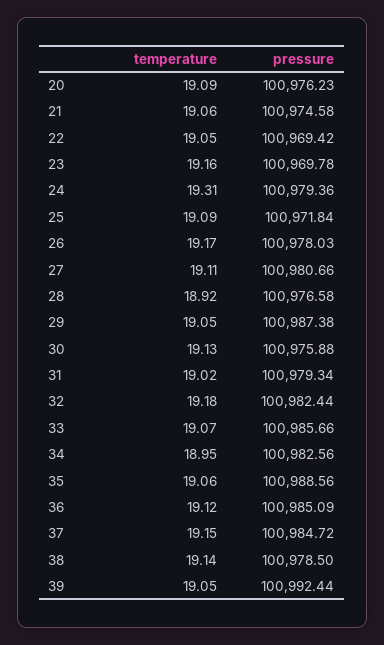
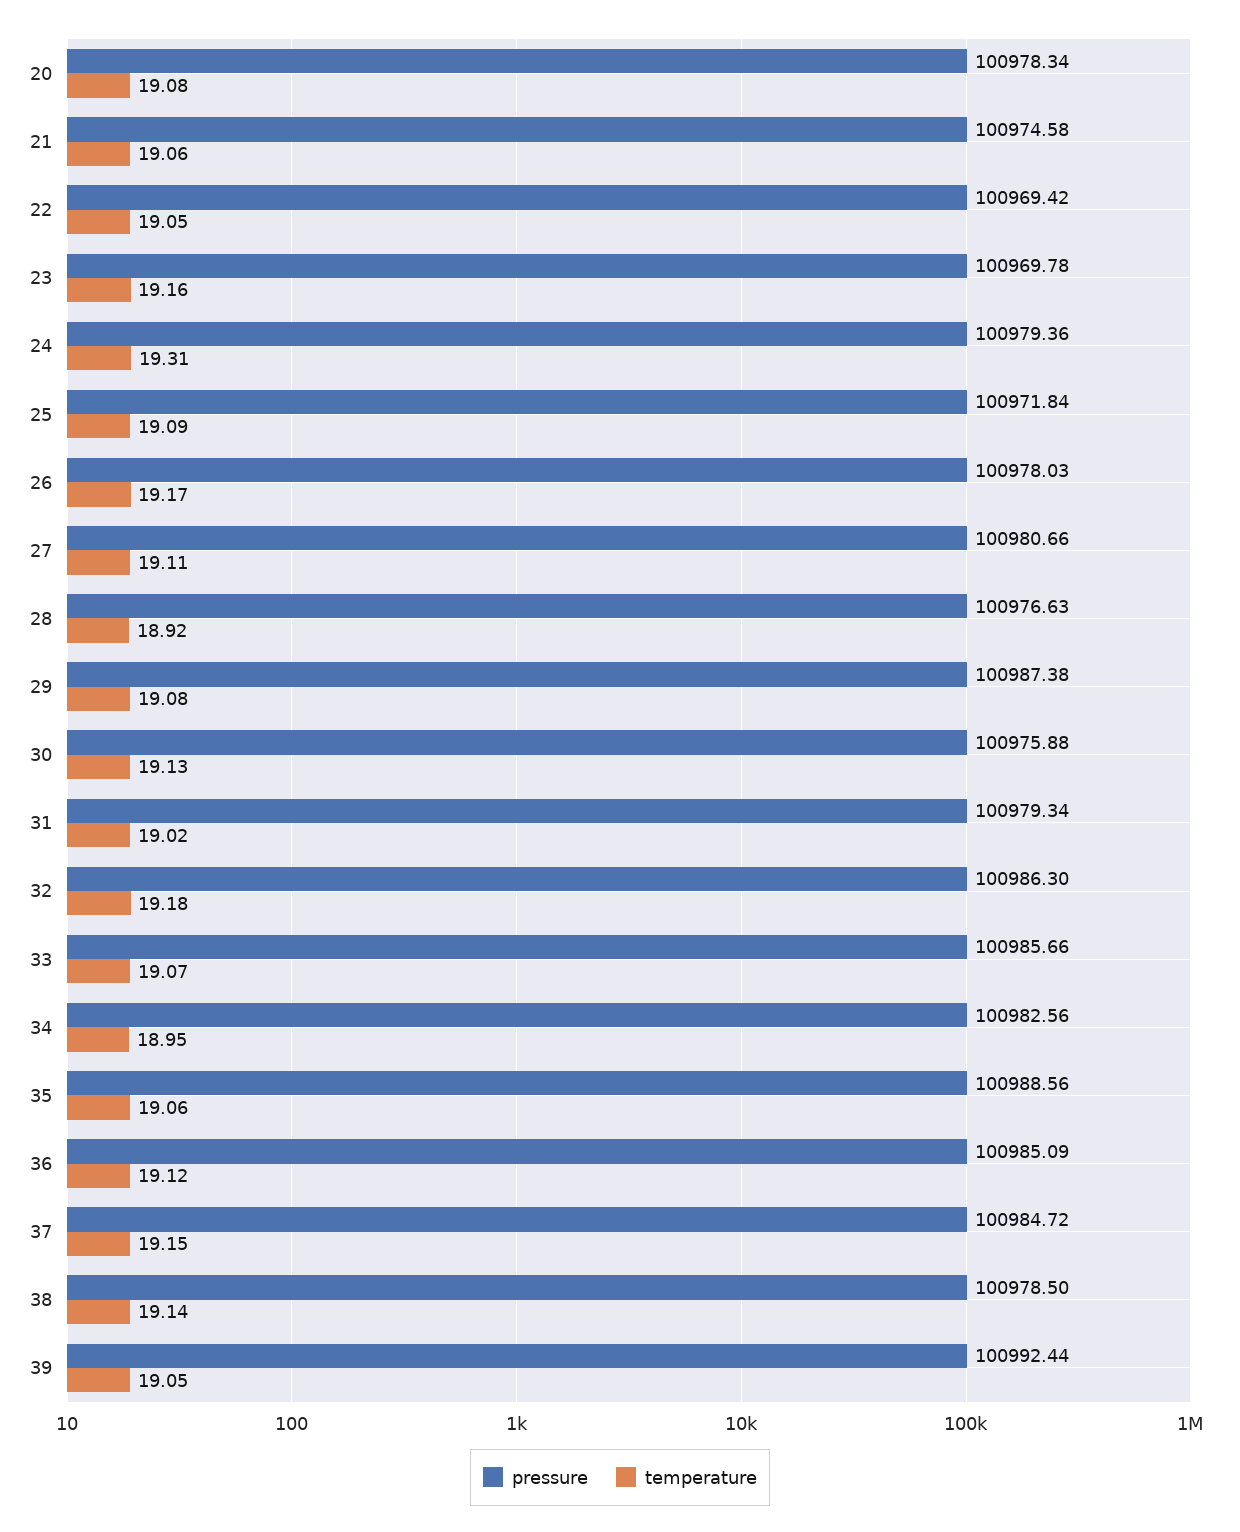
temperature, 20: 19.09 -> 19.08
pressure, 20: 100976.23 -> 100978.34
pressure, 28: 100976.58 -> 100976.63
temperature, 29: 19.05 -> 19.08
pressure, 32: 100982.44 -> 100986.3

